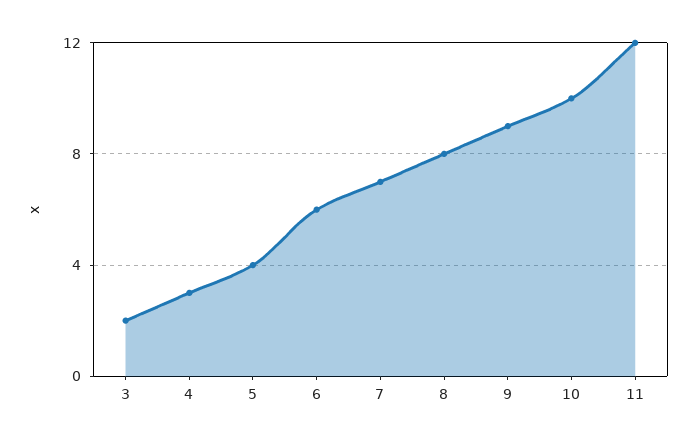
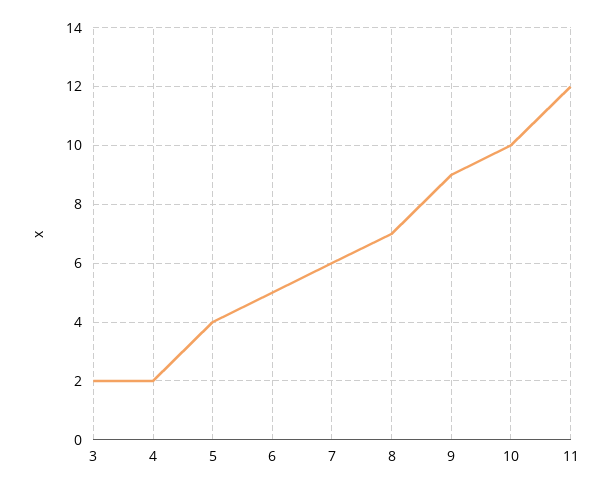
4: 3 -> 2
6: 6 -> 5
7: 7 -> 6
8: 8 -> 7

